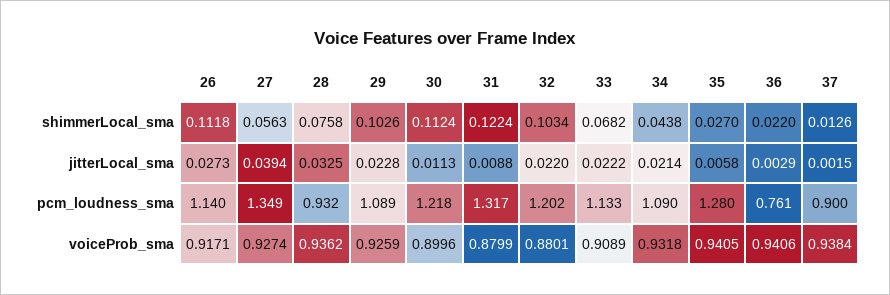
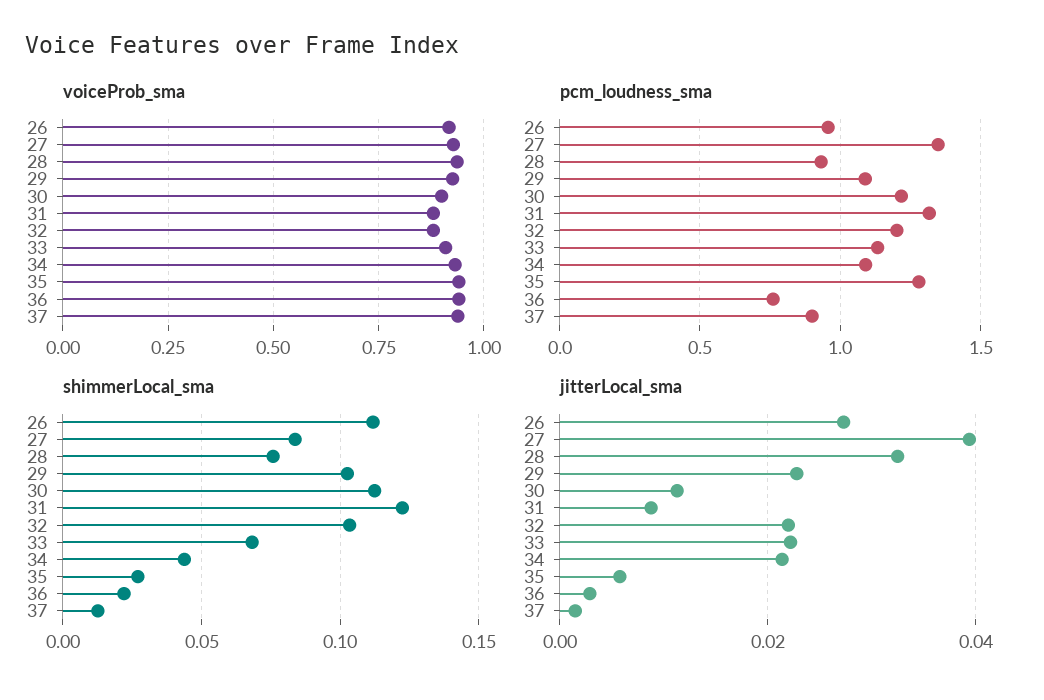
shimmerLocal_sma, 27: 0.0563 -> 0.085
pcm_loudness_sma, 26: 1.14 -> 0.95

